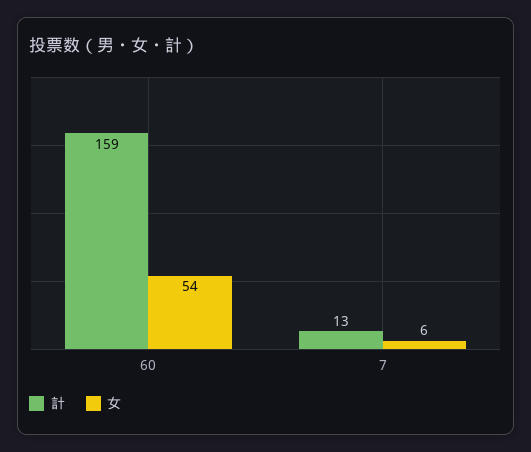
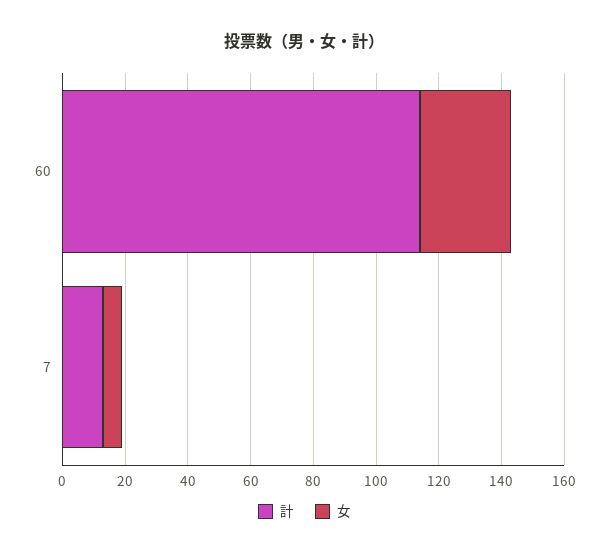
計, 60: 159 -> 115
女, 60: 54 -> 30

